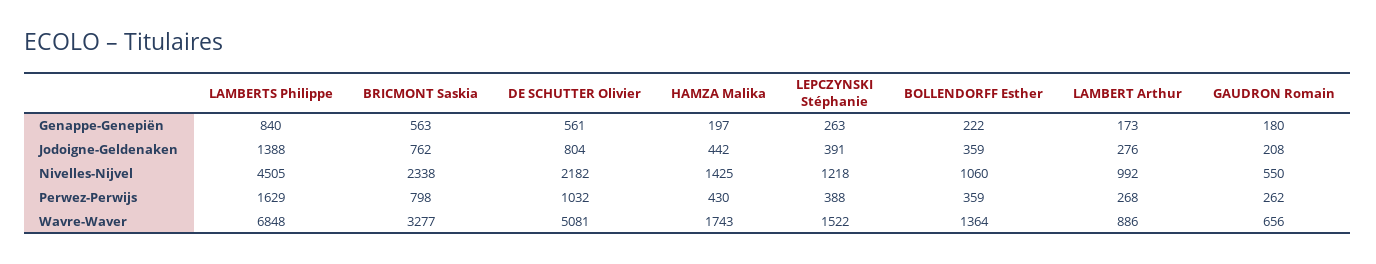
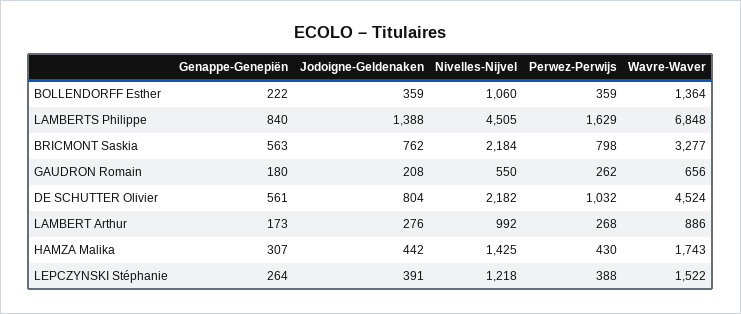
HAMZA Malika, Genappe-Genepiën: 197 -> 307
LEPCZYNSKI Stéphanie, Genappe-Genepiën: 263 -> 264
BRICMONT Saskia, Nivelles-Nijvel: 2338 -> 2184
DE SCHUTTER Olivier, Wavre-Waver: 5081 -> 4524

